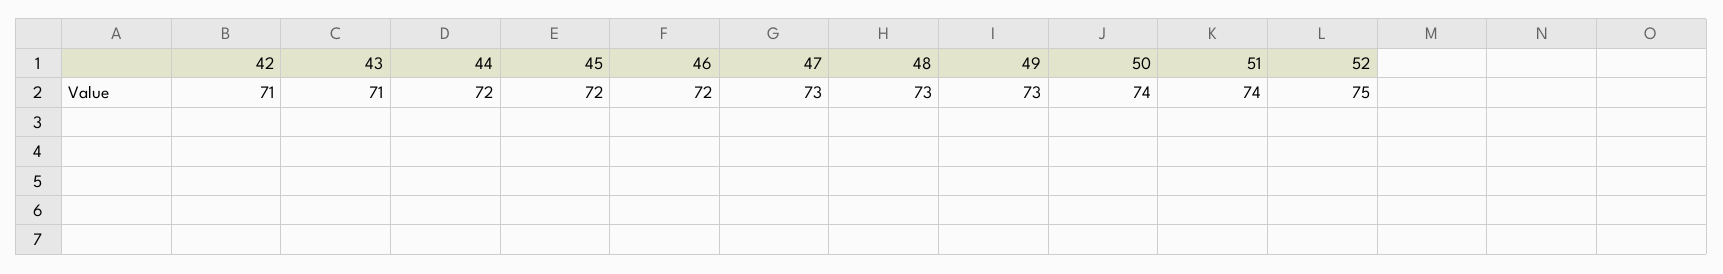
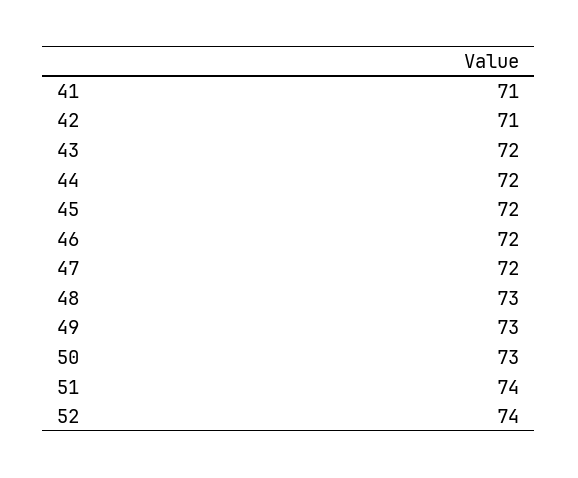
43: 71 -> 72
47: 73 -> 72
50: 74 -> 73
52: 75 -> 74
41: none -> 71

